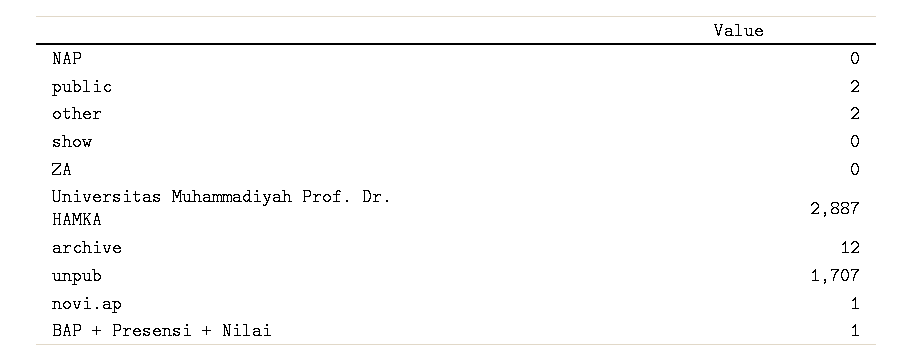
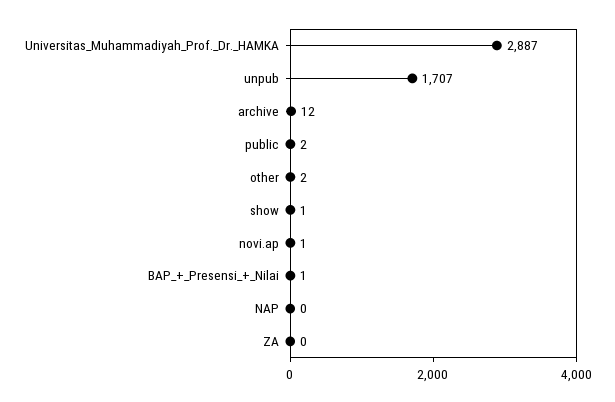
show: 0 -> 1

